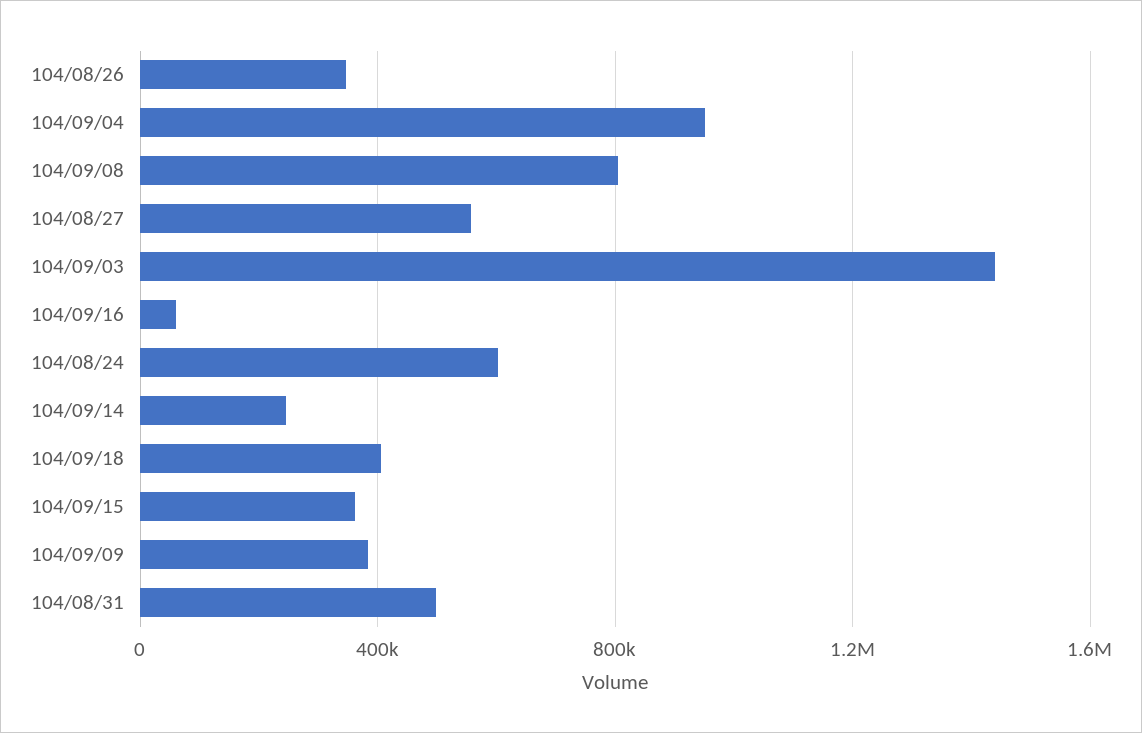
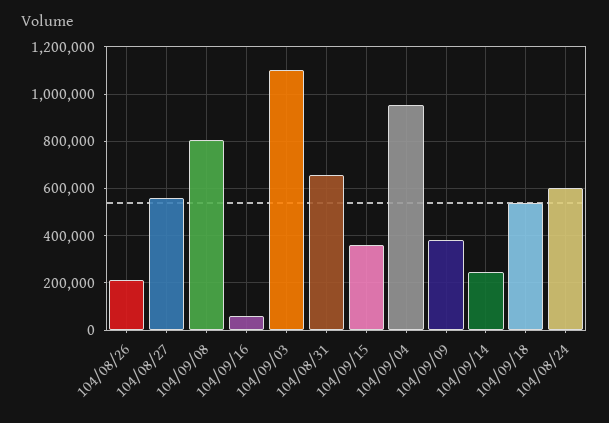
104/08/26: 350000 -> 200000
104/09/03: 1450000 -> 1100000
104/09/18: 400000 -> 550000
104/08/31: 500000 -> 650000

